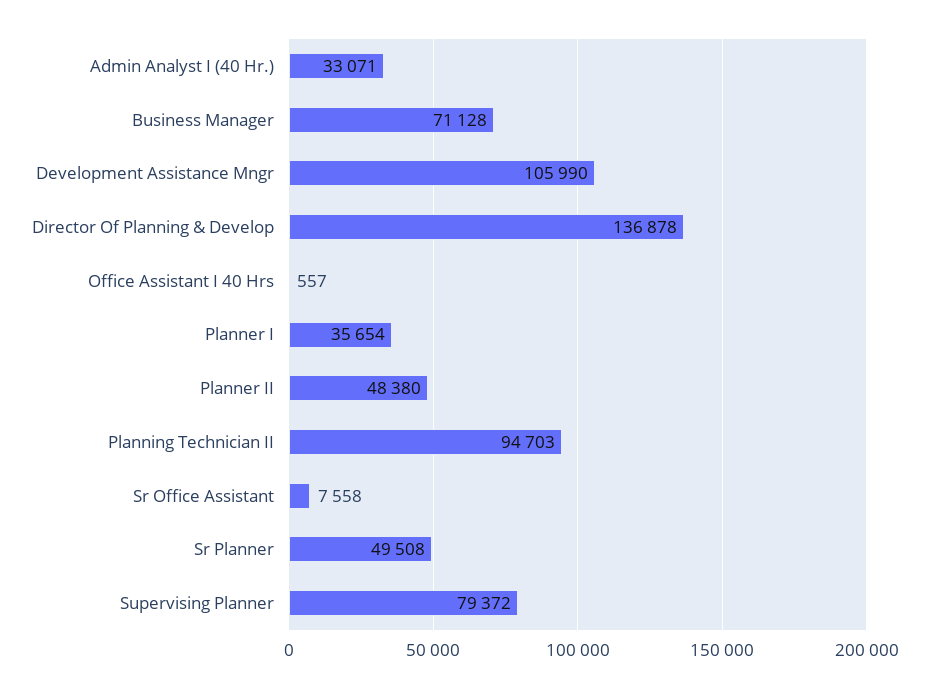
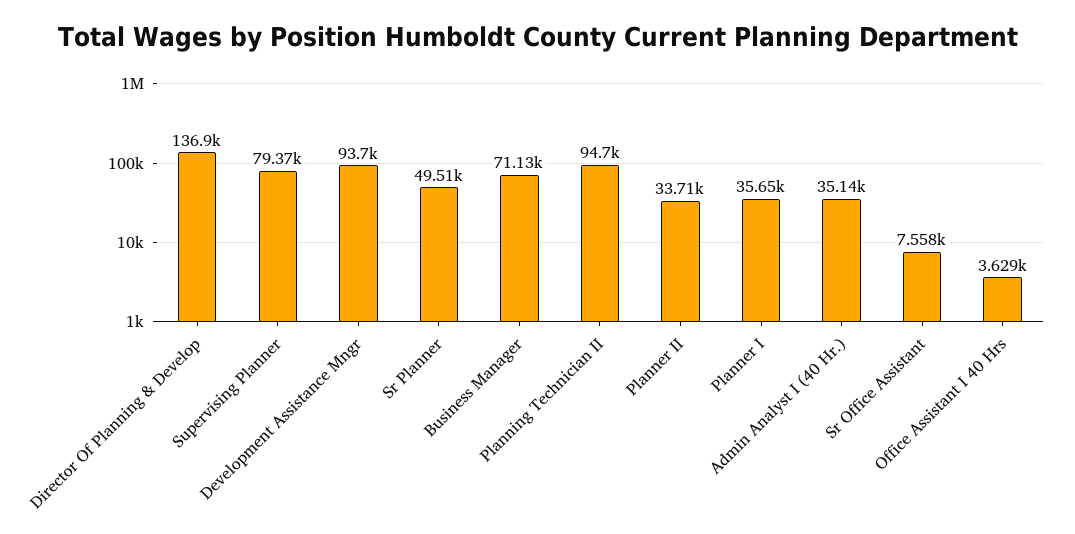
Admin Analyst I (40 Hr.): 33071 -> 35140
Development Assistance Mngr: 105990 -> 93700
Office Assistant I 40 Hrs: 557 -> 3629
Planner II: 48380 -> 33710

